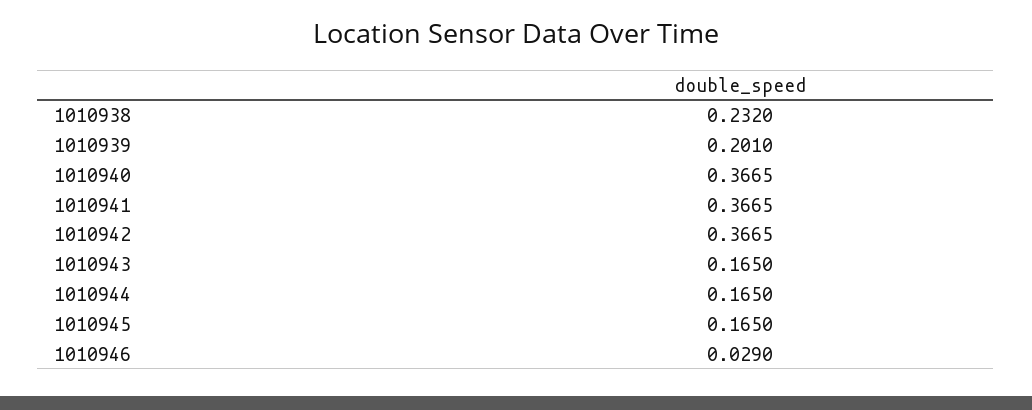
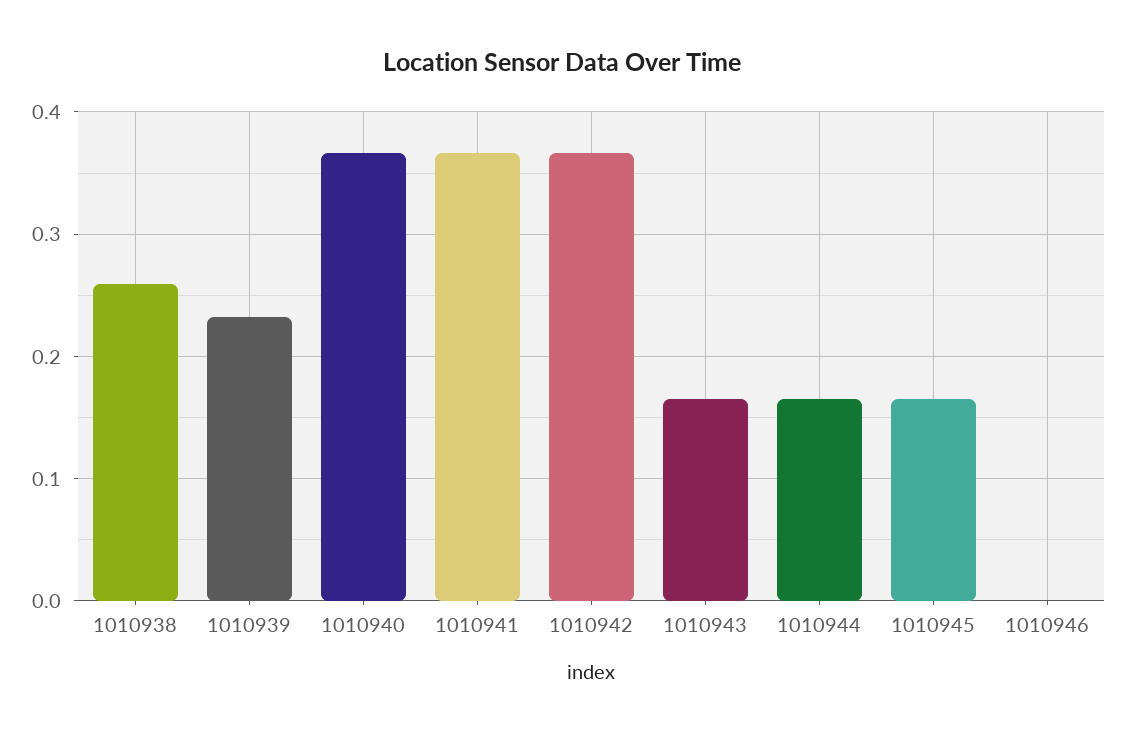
1010938: 0.232 -> 0.26
1010939: 0.201 -> 0.23
1010946: 0.029 -> 0

